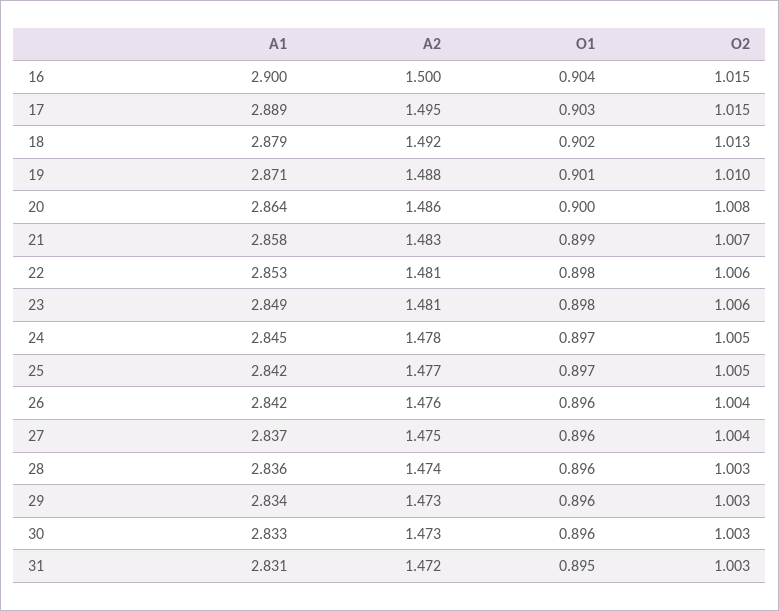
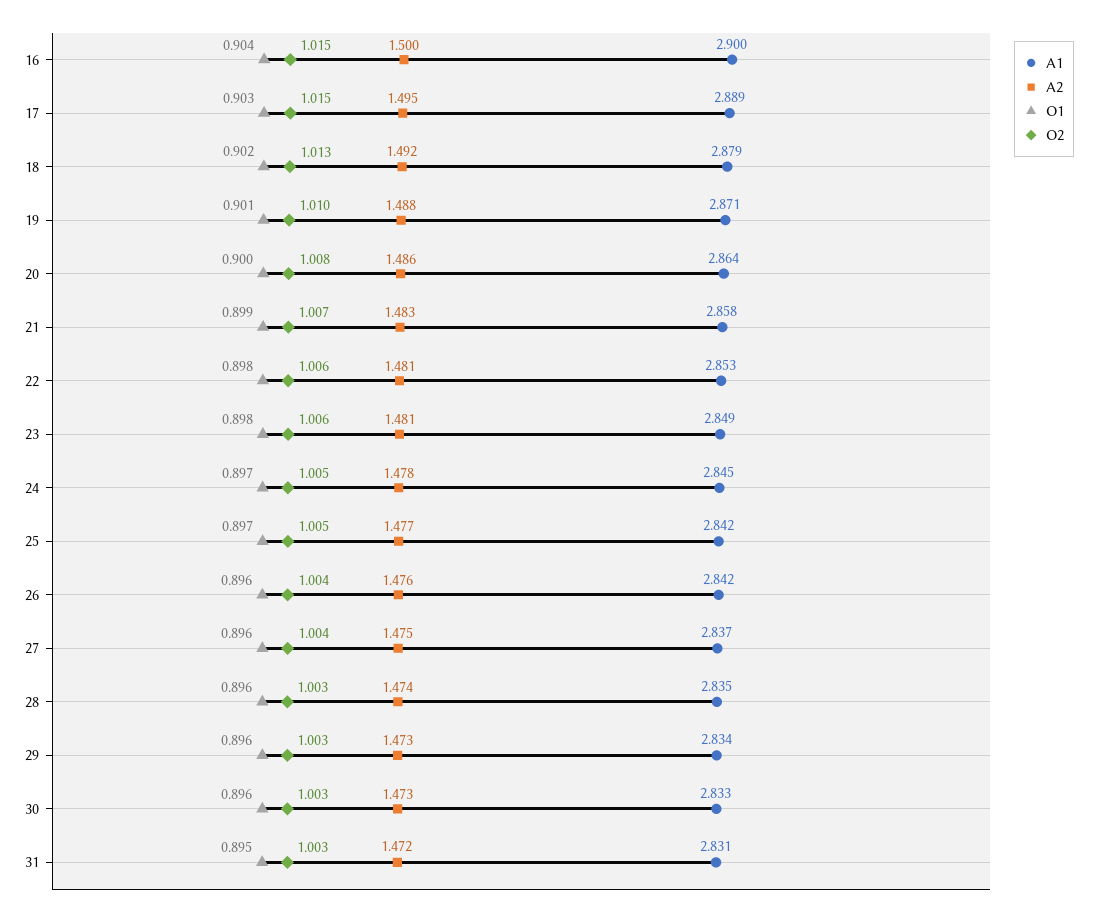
A1, 28: 2.836 -> 2.835

